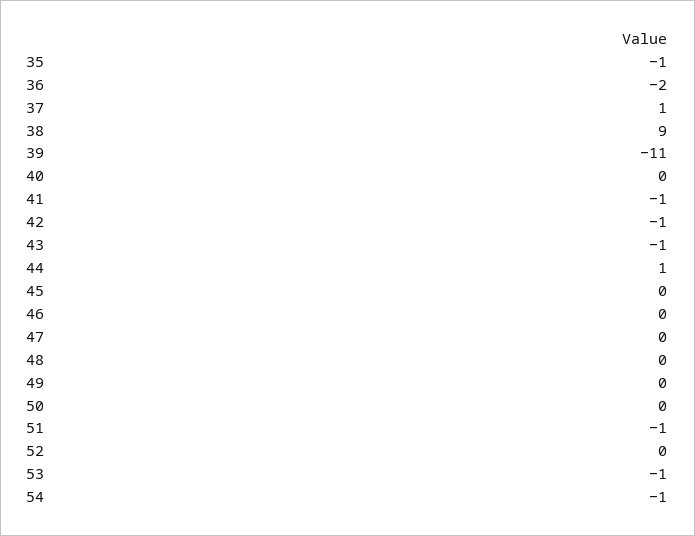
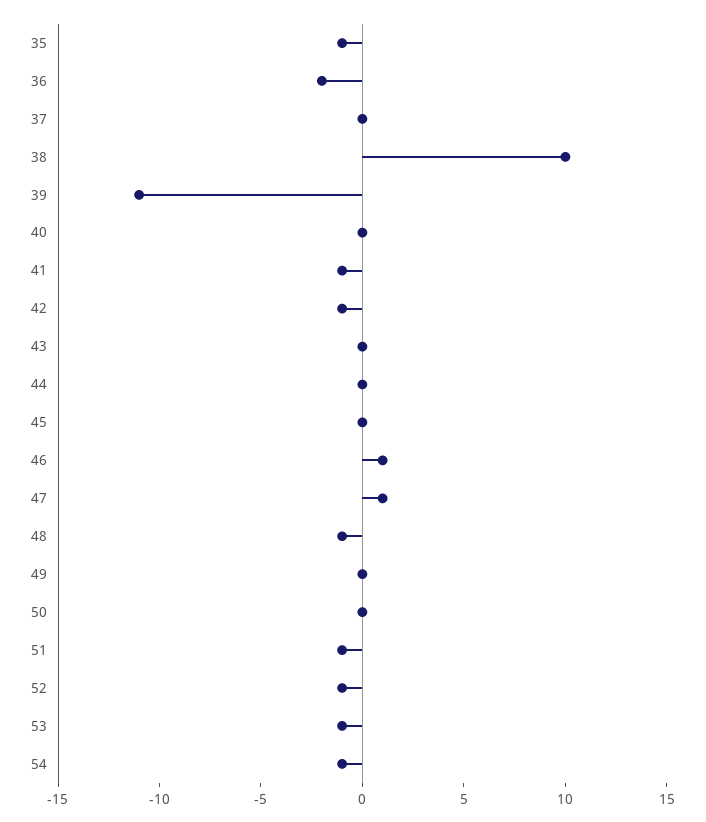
37: 1 -> 0
38: 9 -> 10
43: -1 -> 0
44: 1 -> 0
46: 0 -> 1
47: 0 -> 1
48: 0 -> -1
52: 0 -> -1

